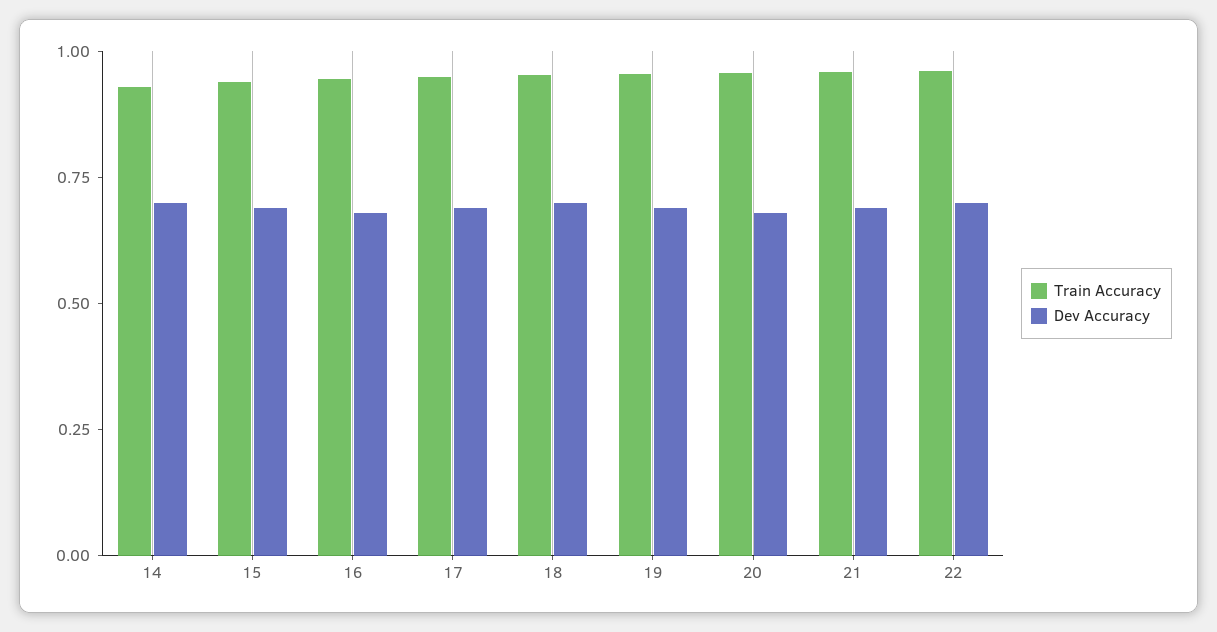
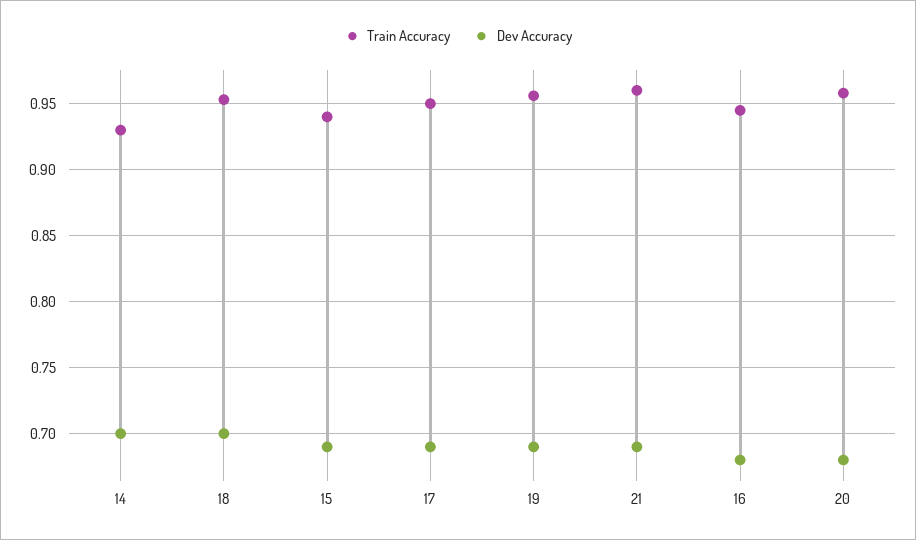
Train Accuracy, 22: 0.95 -> none
Dev Accuracy, 22: 0.7 -> none

